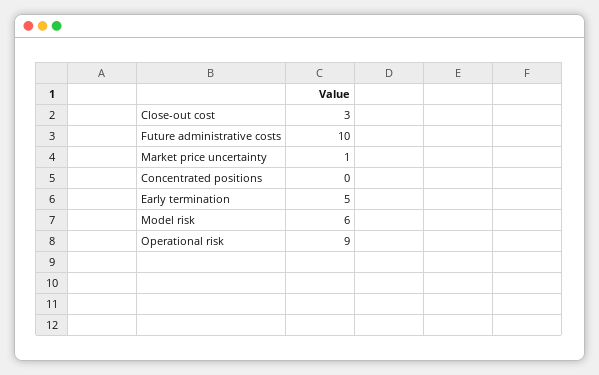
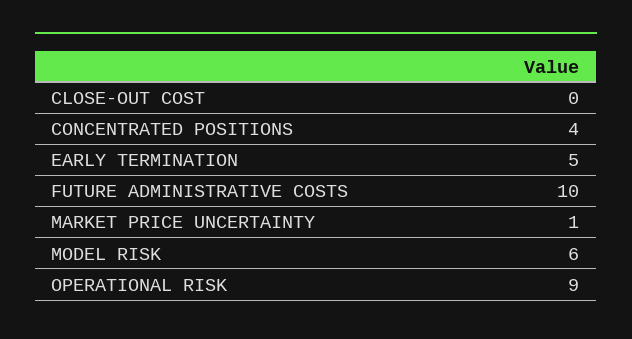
Close-out cost: 3 -> 0
Concentrated positions: 0 -> 4

